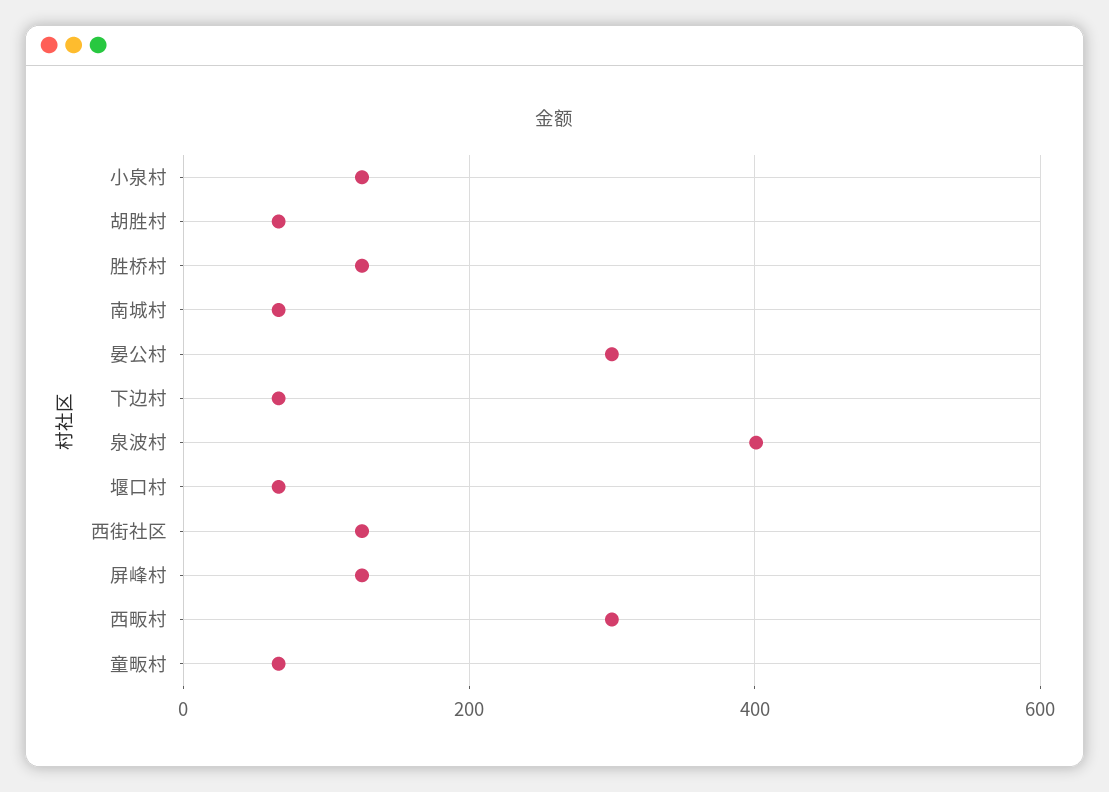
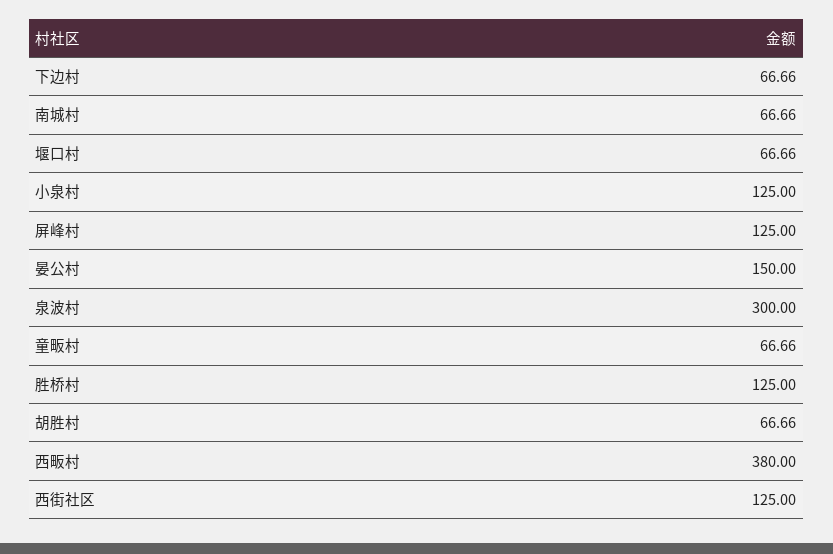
晏公村: 300 -> 150
泉波村: 400 -> 300
西畈村: 300 -> 380

